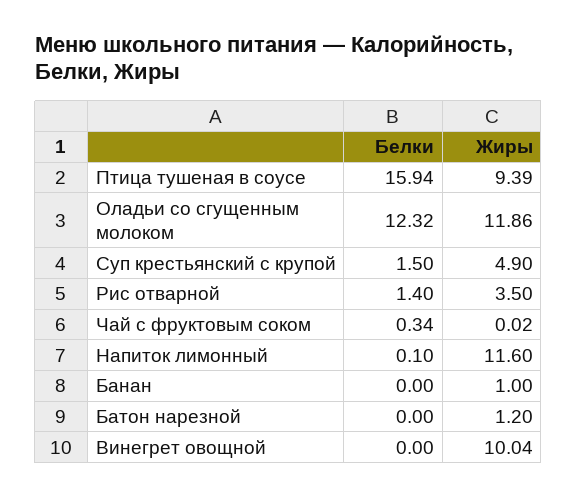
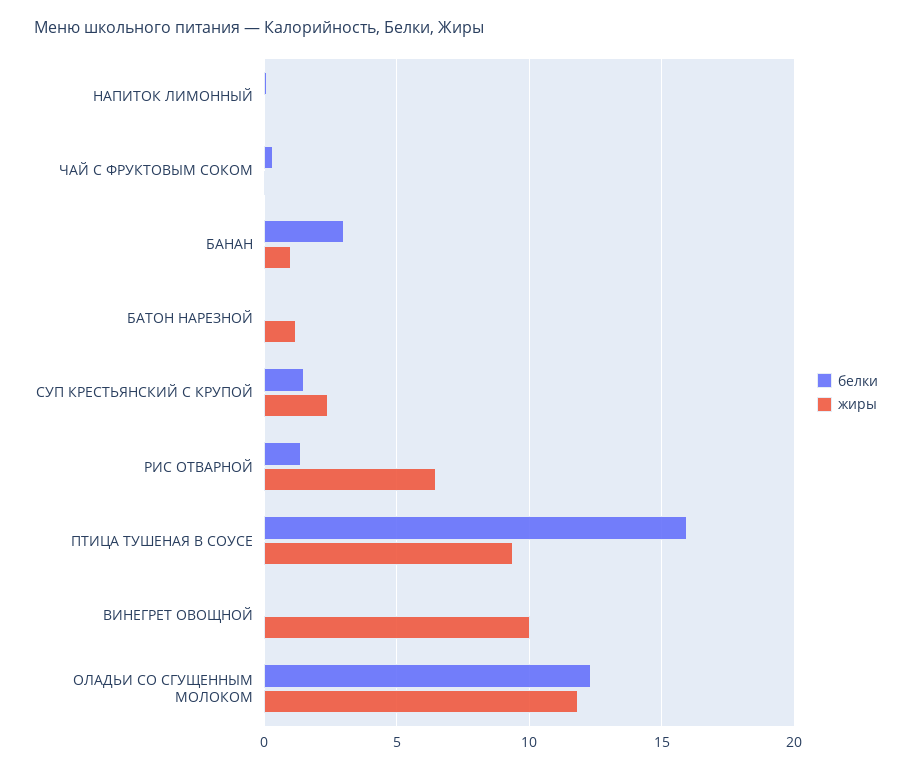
Жиры, Суп крестьянский с крупой: 4.9 -> 2.5
Жиры, Рис отварной: 3.5 -> 6.5
Жиры, Напиток лимонный: 11.6 -> 0
Белки, Банан: 0 -> 3

